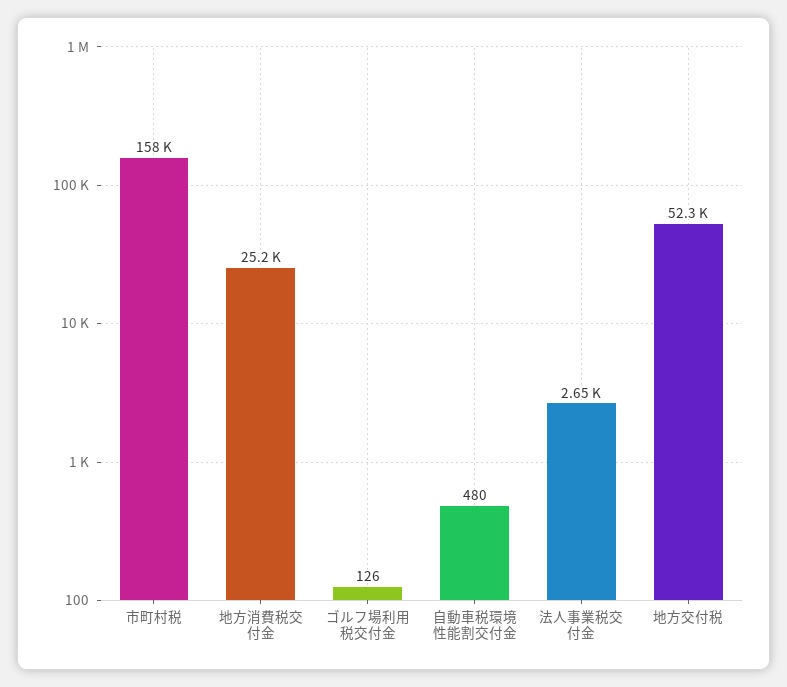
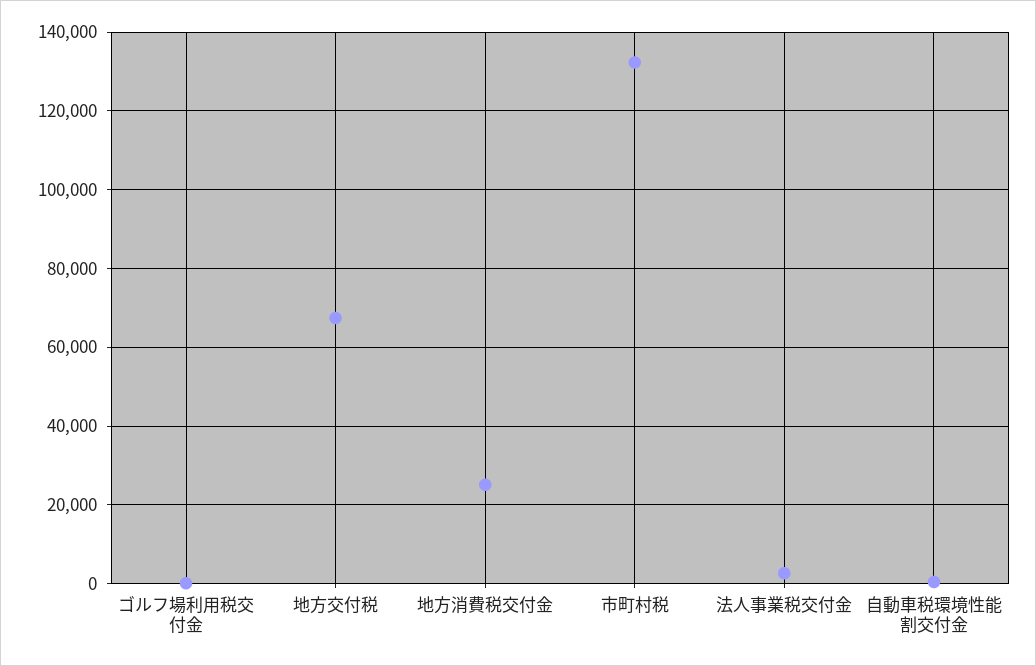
市町村税: 158000 -> 132000
地方交付税: 52300 -> 68000

